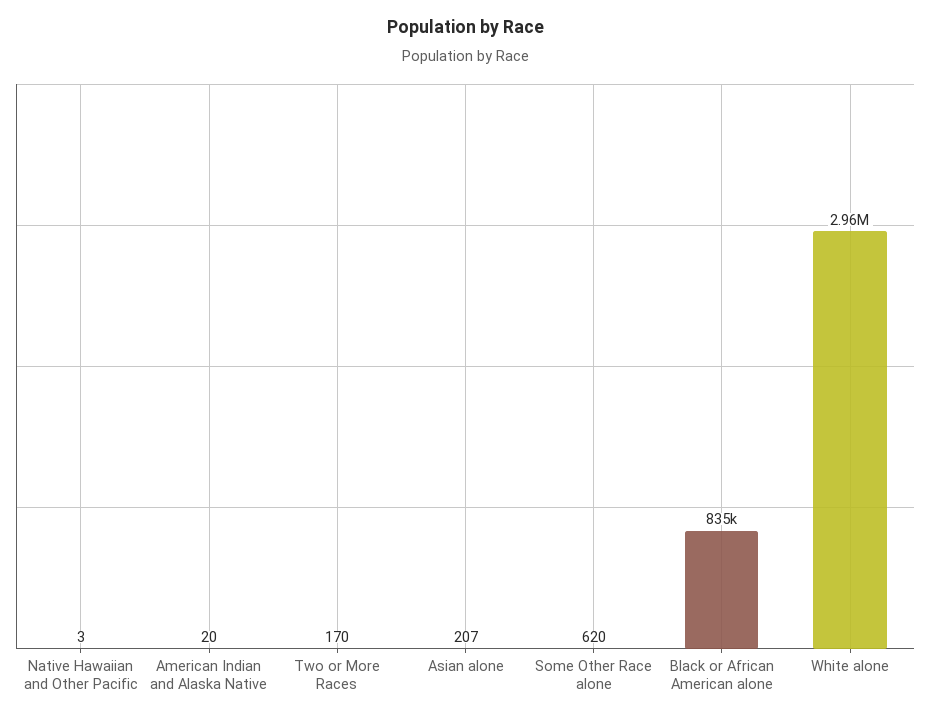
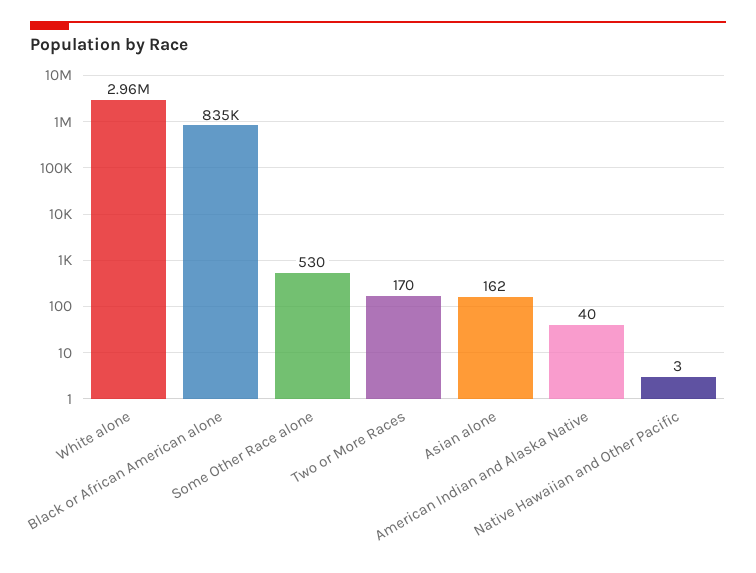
American Indian and Alaska Native: 20 -> 40
Asian alone: 207 -> 162
Some Other Race alone: 620 -> 530

